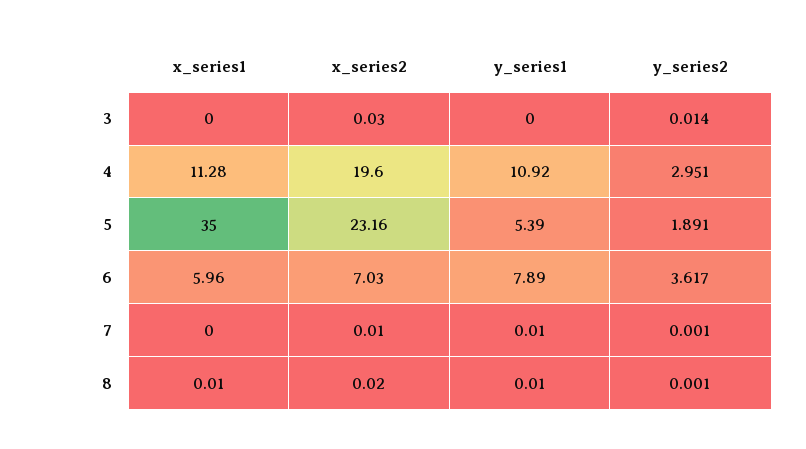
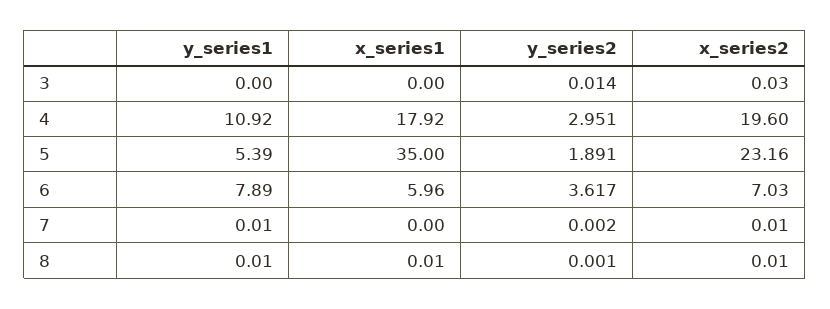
x_series1, 4: 11.28 -> 17.92
y_series2, 7: 0.001 -> 0.002
x_series2, 8: 0.02 -> 0.01

